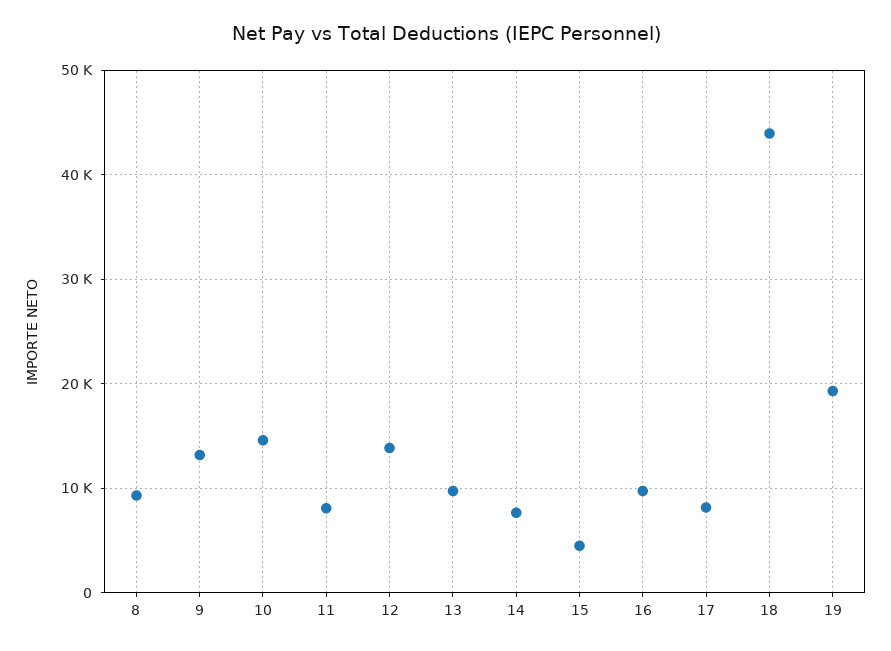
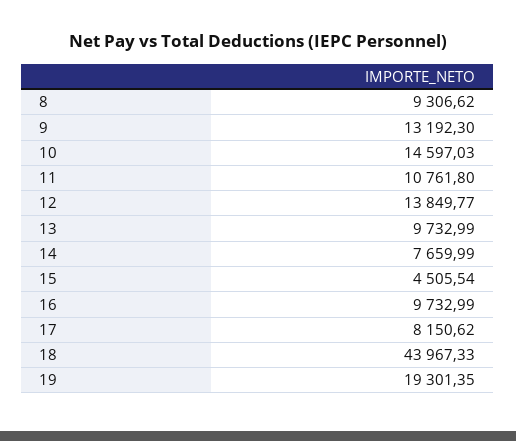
11: 8000 -> 10761.8

